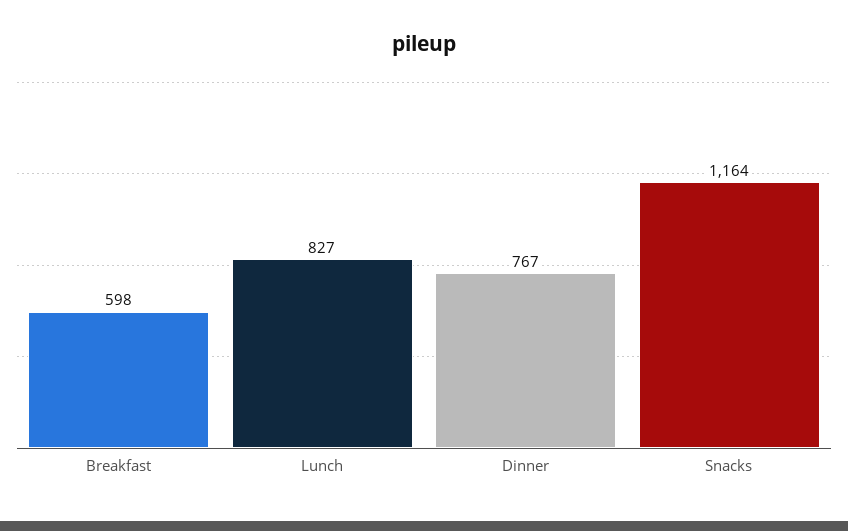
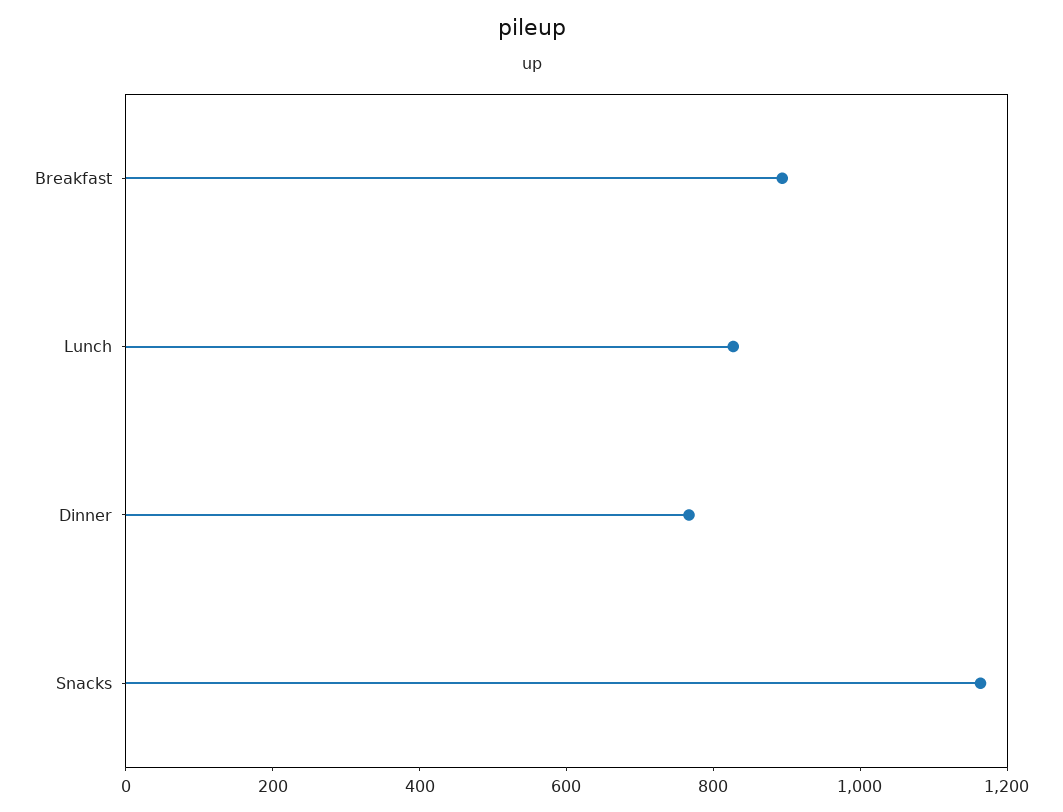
Breakfast: 598 -> 900

